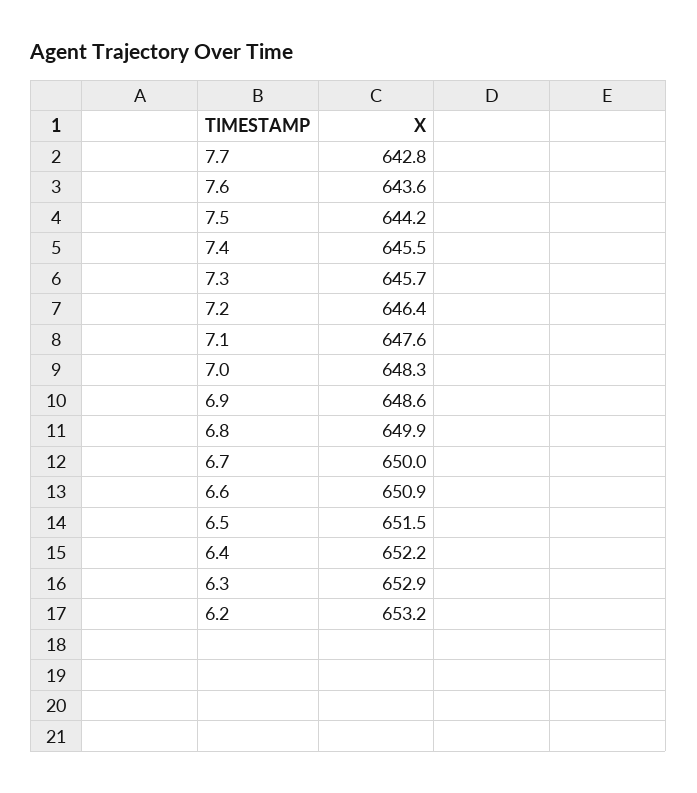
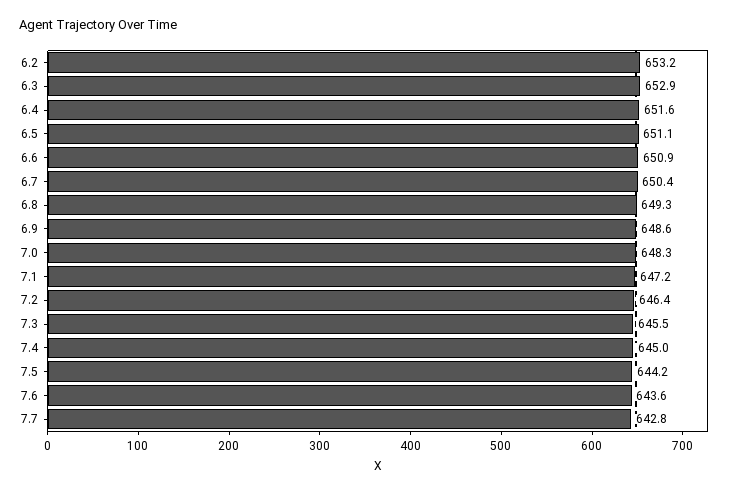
7.4: 645.5 -> 645
7.3: 645.7 -> 645.5
7.1: 647.6 -> 647.2
6.8: 649.9 -> 649.3
6.7: 650 -> 650.4
6.5: 651.5 -> 651.1
6.4: 652.2 -> 651.6

